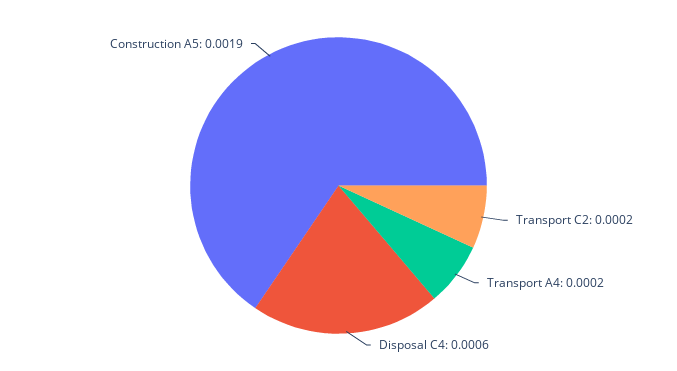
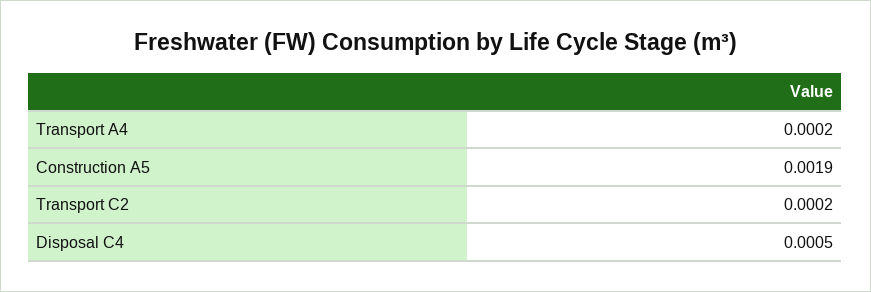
Disposal C4: 0.0006 -> 0.0005

